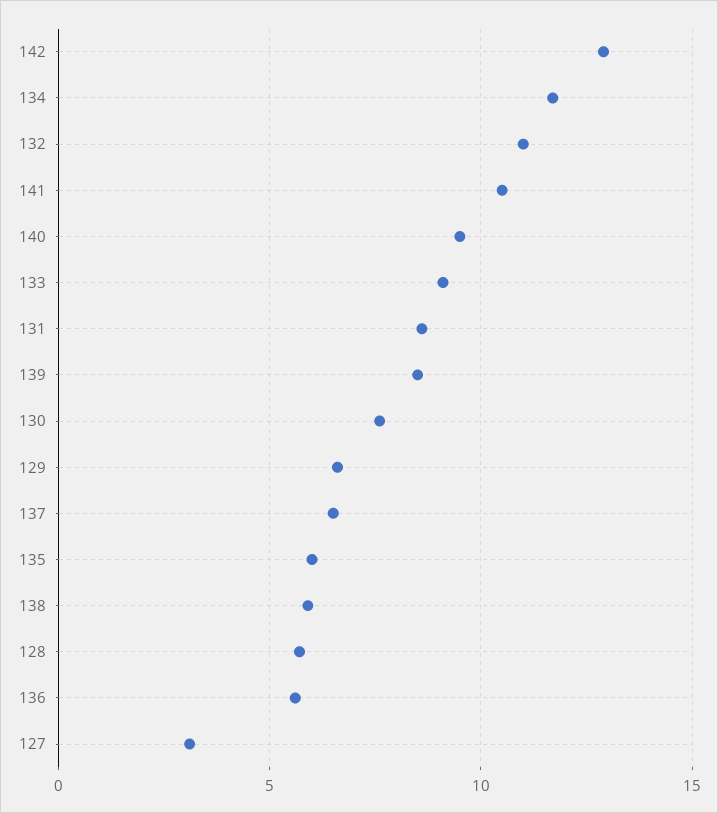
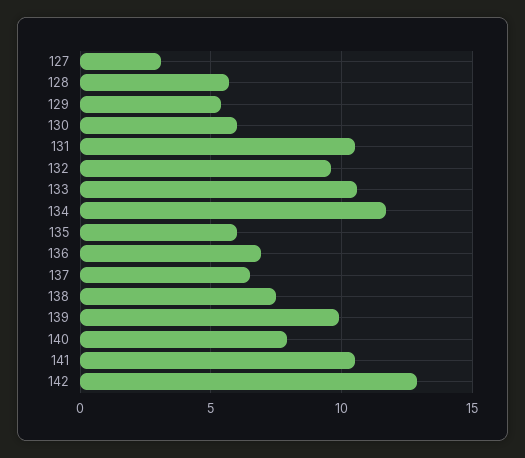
132: 11 -> 9.5
140: 9.5 -> 8
133: 9 -> 10.5
131: 8.5 -> 10.5
139: 8.5 -> 10
130: 7.5 -> 6
129: 6.5 -> 5.5
138: 6 -> 7.5
136: 5.5 -> 7

